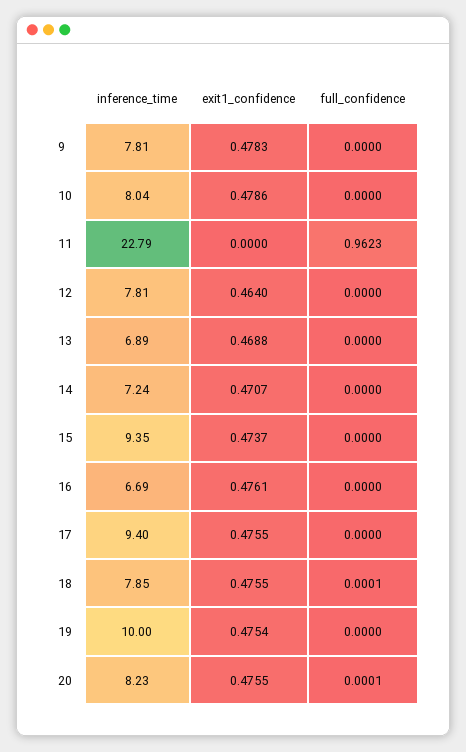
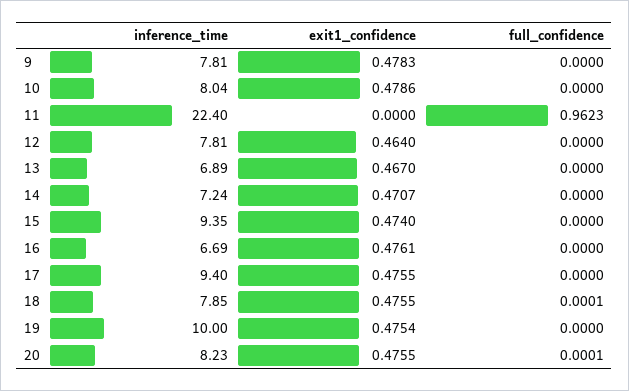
inference_time, 11: 22.79 -> 22.4
exit1_confidence, 13: 0.4688 -> 0.467
exit1_confidence, 15: 0.4737 -> 0.474

